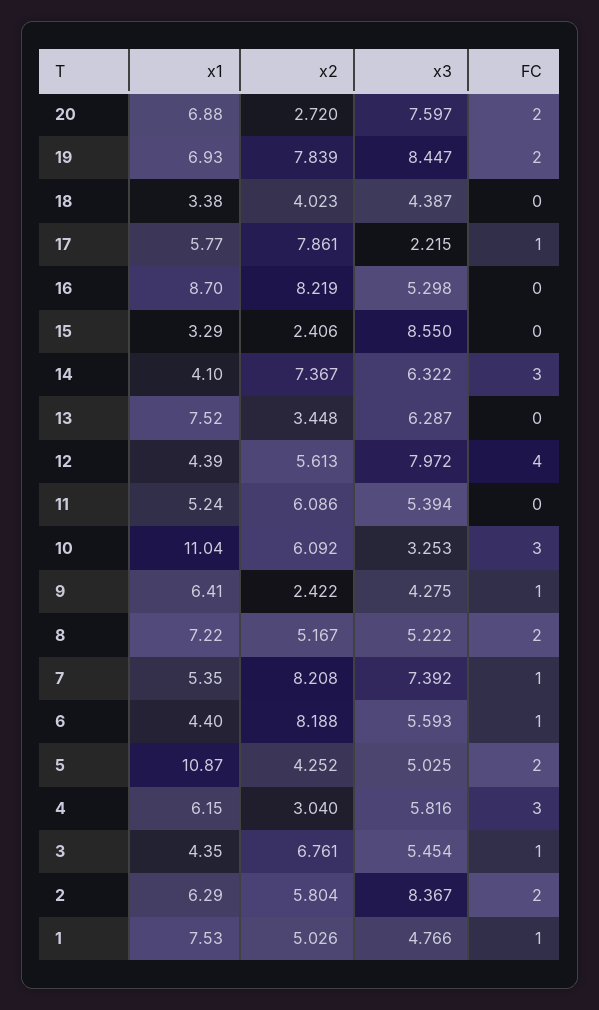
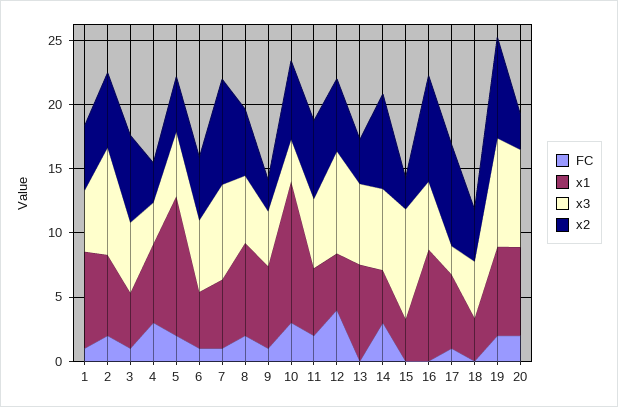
FC, 11: 0 -> 2
x2, 6: 8.188 -> 5
x3, 4: 5.816 -> 3

